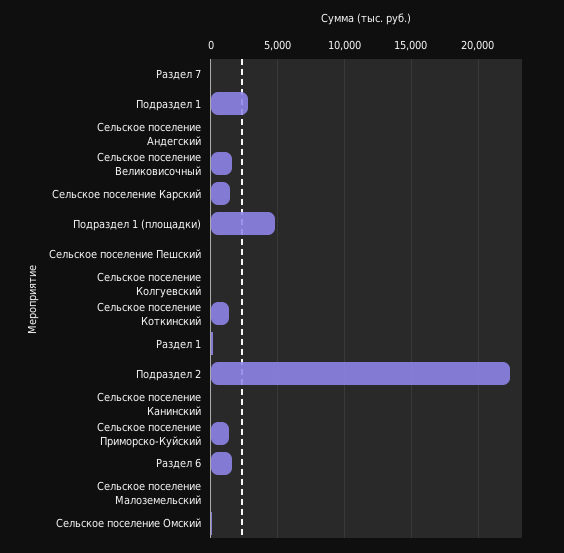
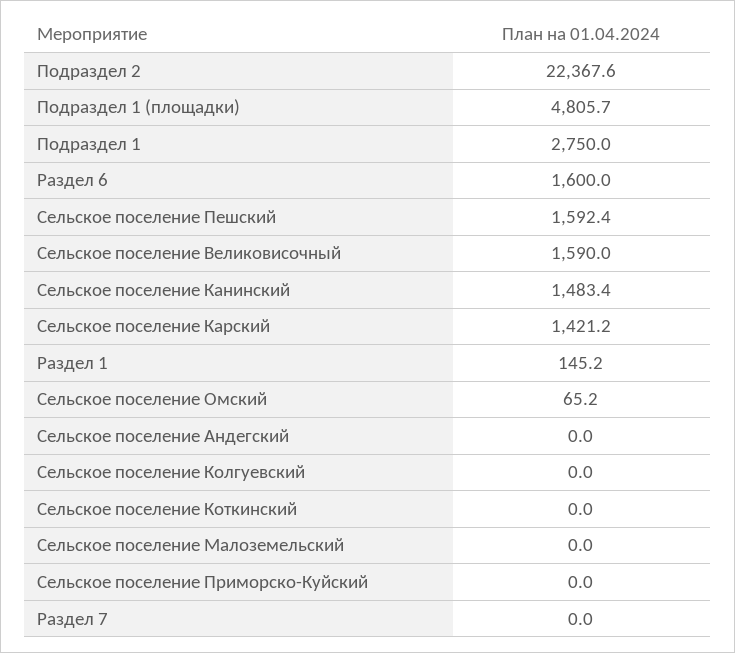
Сельское поселение Пешский: 0 -> 1592.4
Сельское поселение Коткинский: 1500 -> 0
Сельское поселение Канинский: 0 -> 1483.4
Сельское поселение Приморско-Куйский: 1500 -> 0

